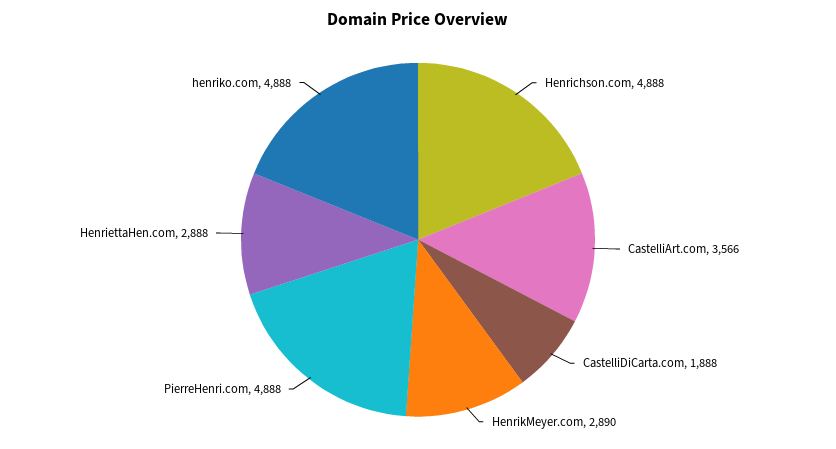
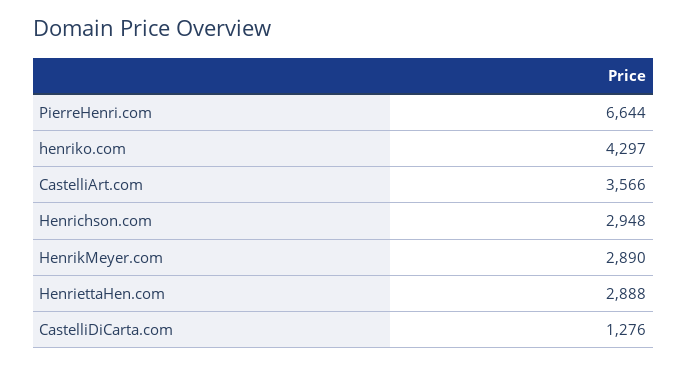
Henrichson.com: 4888 -> 2948
CastelliDiCarta.com: 1888 -> 1276
PierreHenri.com: 4888 -> 6644
henriko.com: 4888 -> 4297

